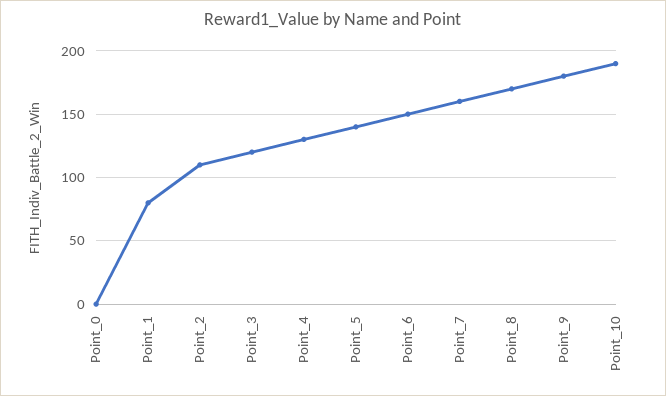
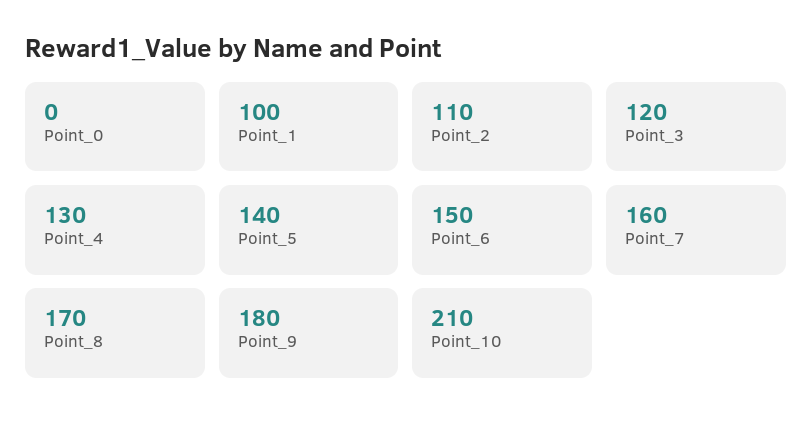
Point_1: 80 -> 100
Point_10: 190 -> 210

